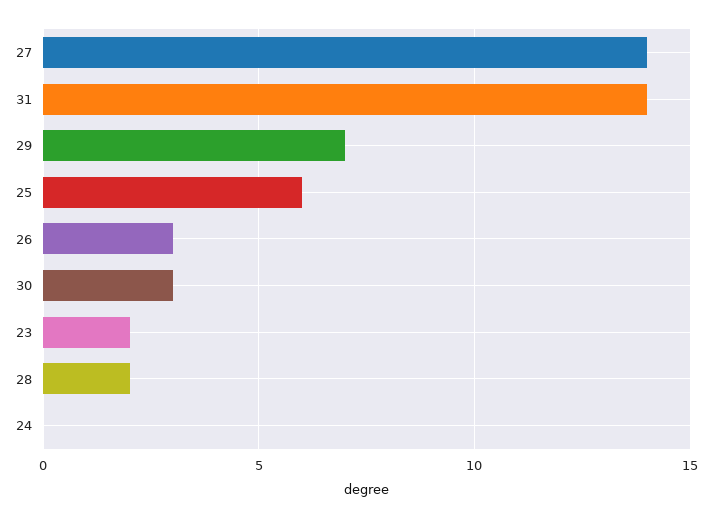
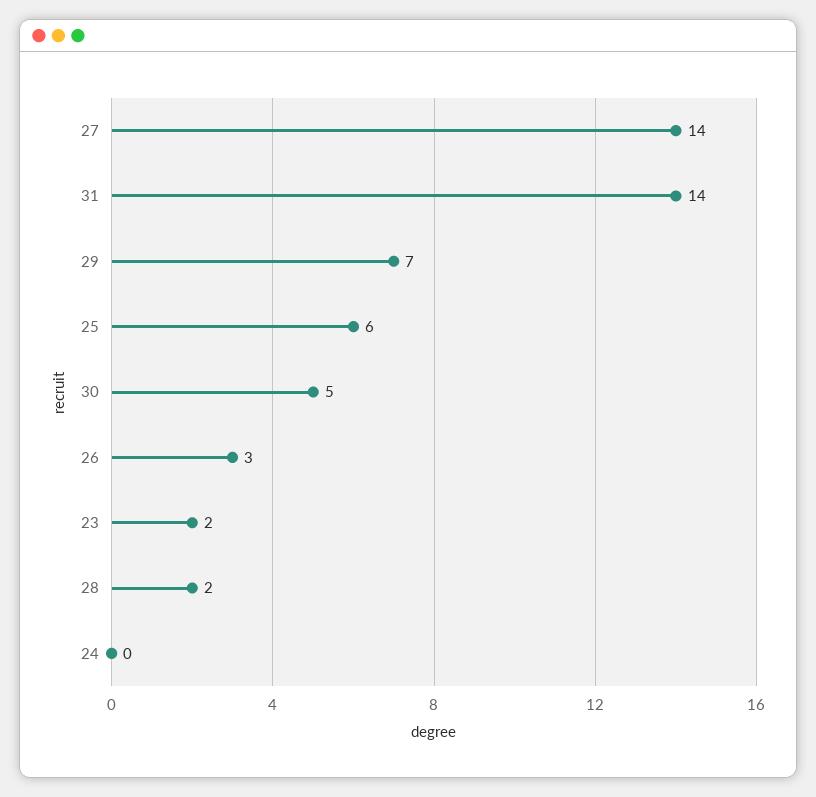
30: 3 -> 5

